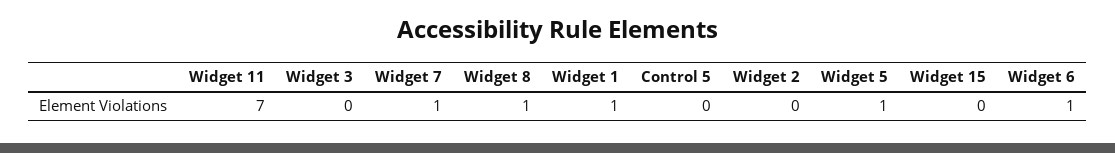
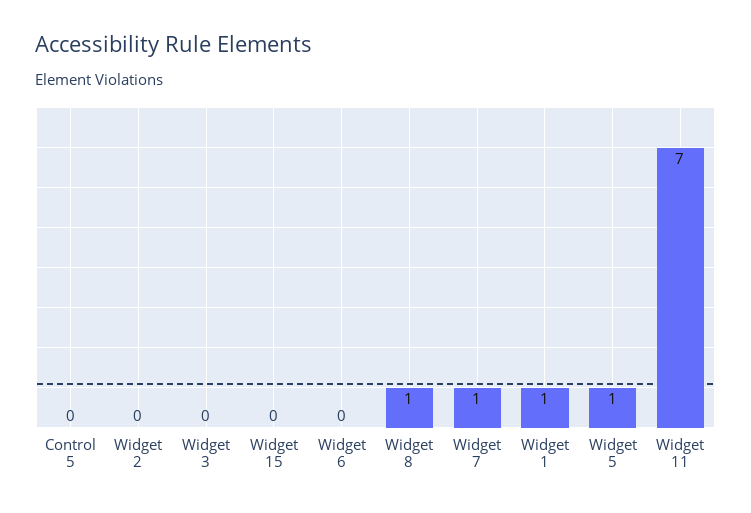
Widget 6: 1 -> 0

